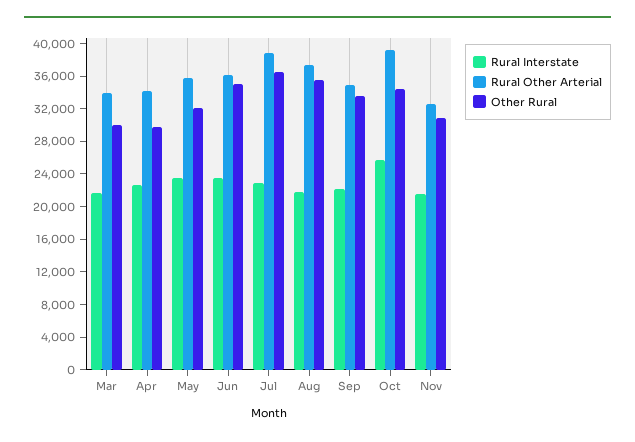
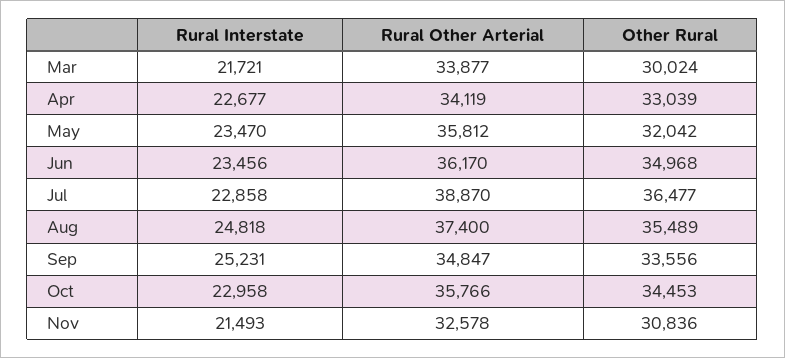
Other Rural, Apr: 30000 -> 33039
Rural Interstate, Aug: 22000 -> 24818
Rural Interstate, Sep: 22000 -> 25231
Rural Interstate, Oct: 26000 -> 22958
Rural Other Arterial, Oct: 39000 -> 35766

